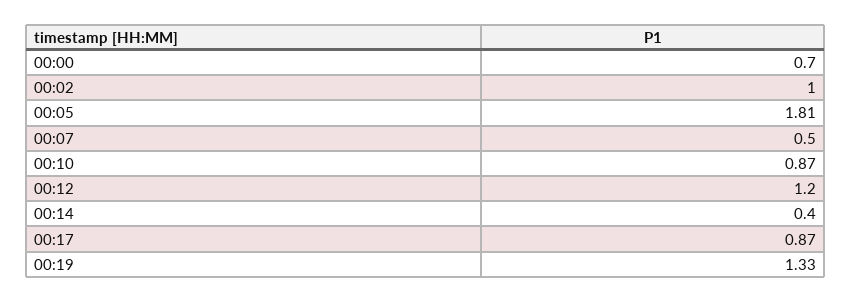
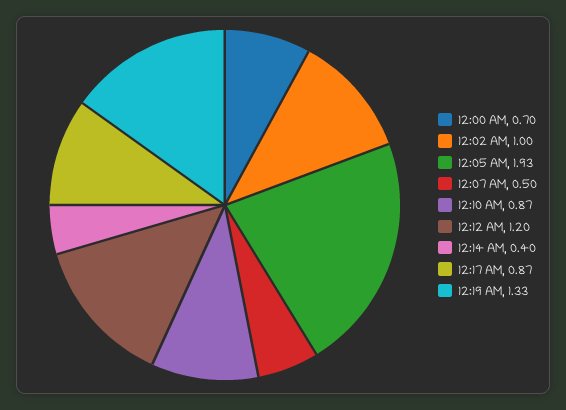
00:05: 1.81 -> 1.93

